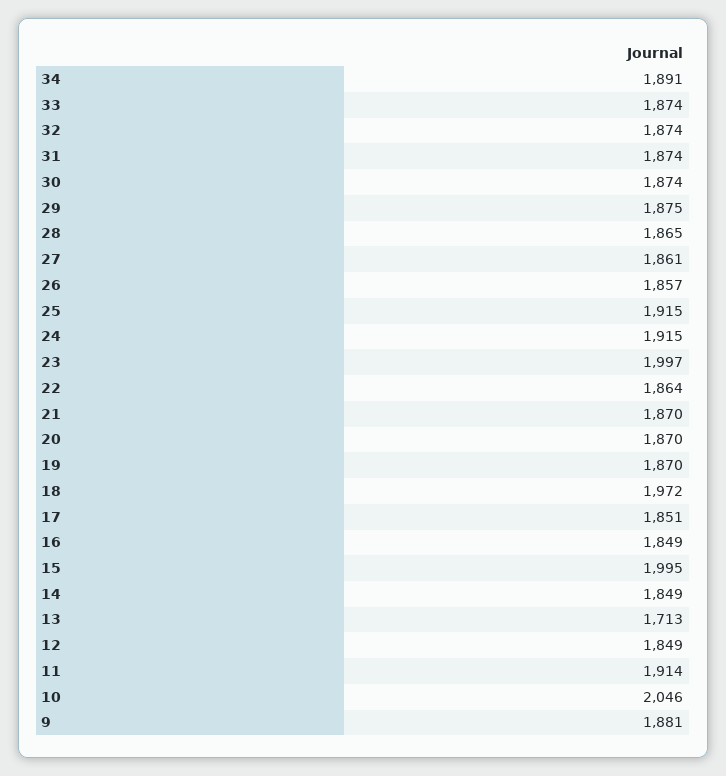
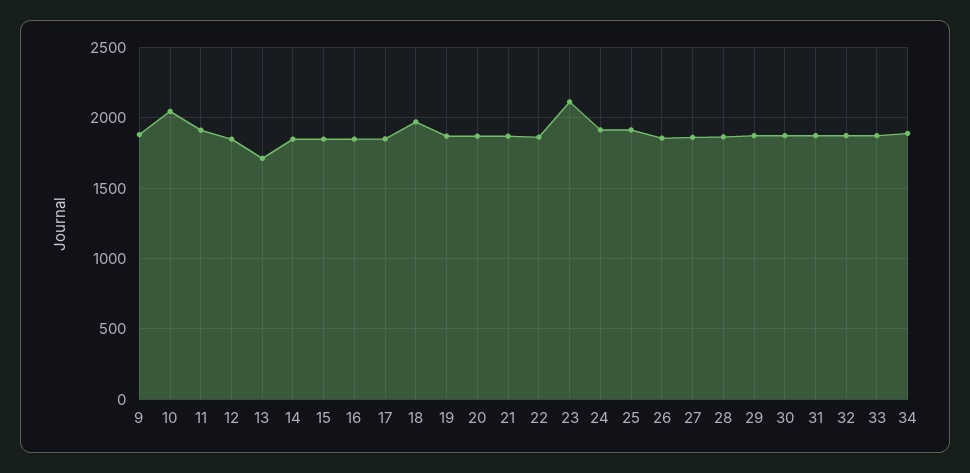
23: 1997 -> 2100
15: 1995 -> 1850

